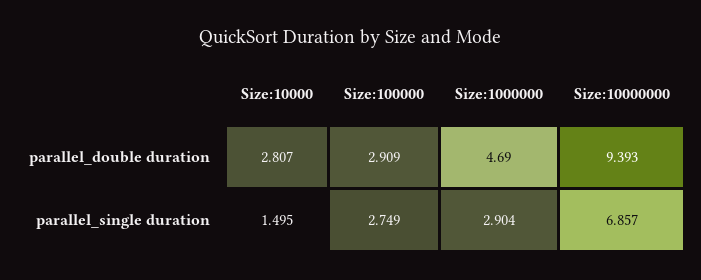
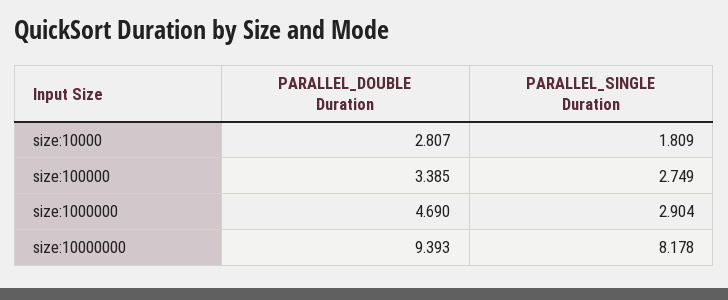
Size:100000, parallel_double duration: 2.909 -> 3.385
Size:10000, parallel_single duration: 1.495 -> 1.809
Size:10000000, parallel_single duration: 6.857 -> 8.178

